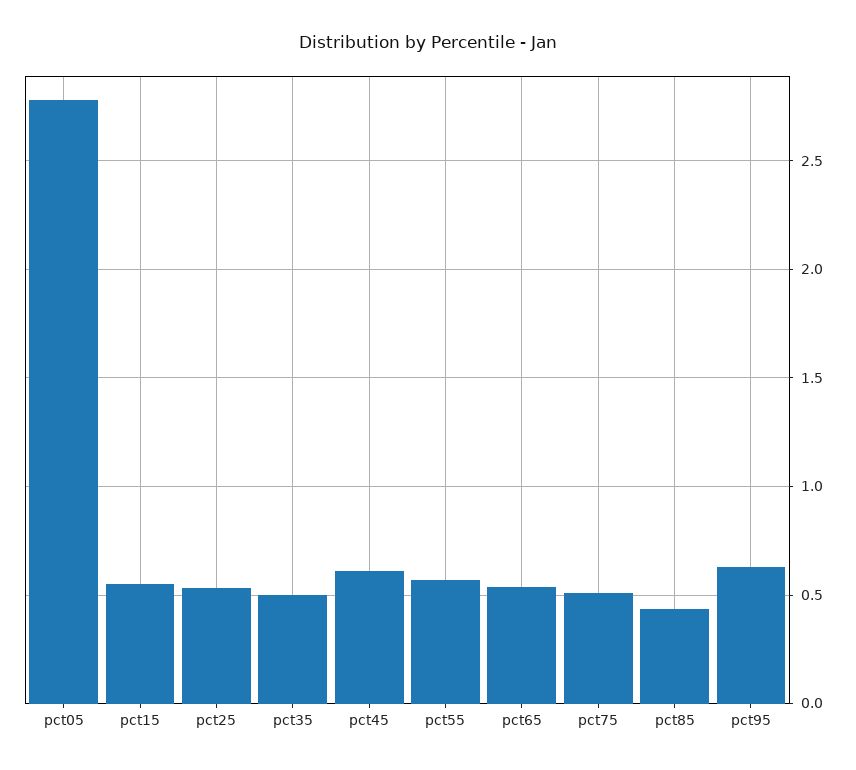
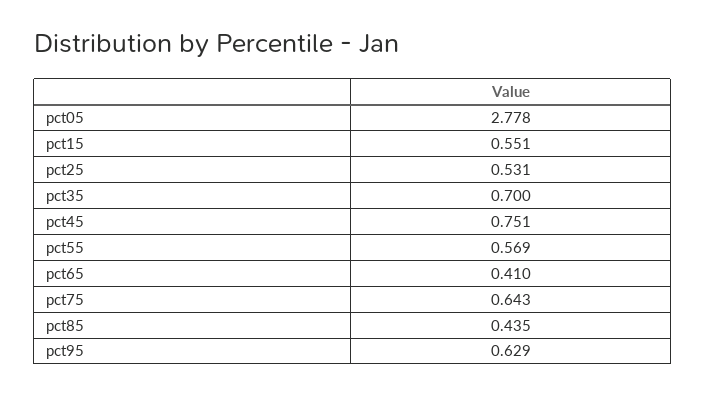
pct35: 0.5 -> 0.7
pct45: 0.6 -> 0.751
pct65: 0.55 -> 0.41
pct75: 0.5 -> 0.643

